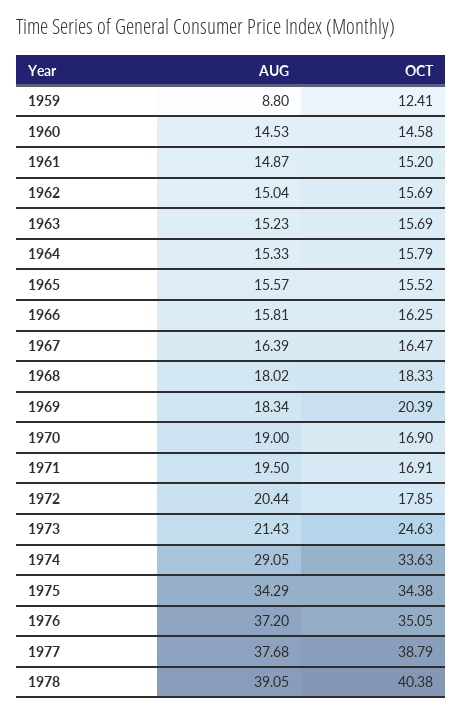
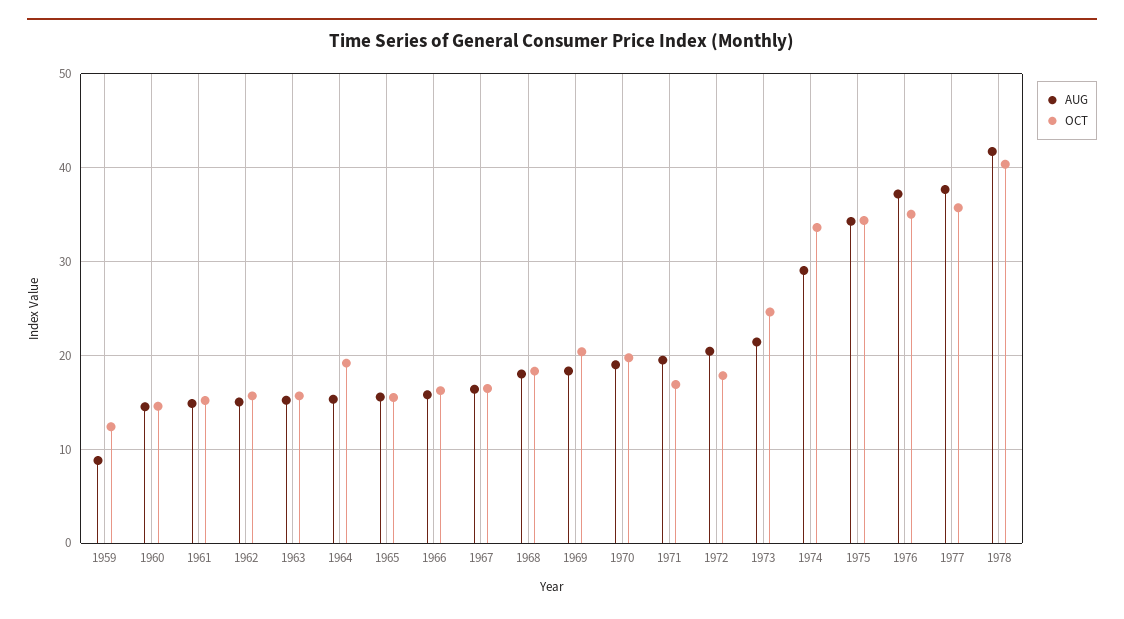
OCT, 1964: 15.79 -> 19
OCT, 1970: 16.9 -> 20
OCT, 1977: 38.79 -> 36
AUG, 1978: 39.05 -> 42

